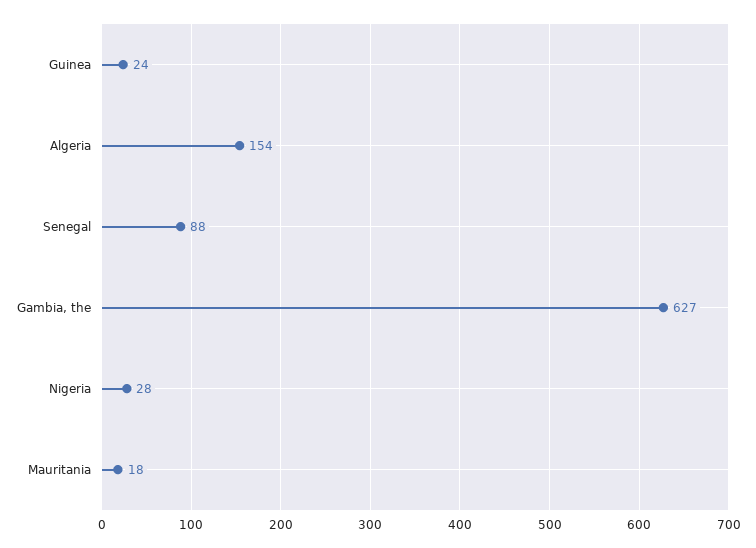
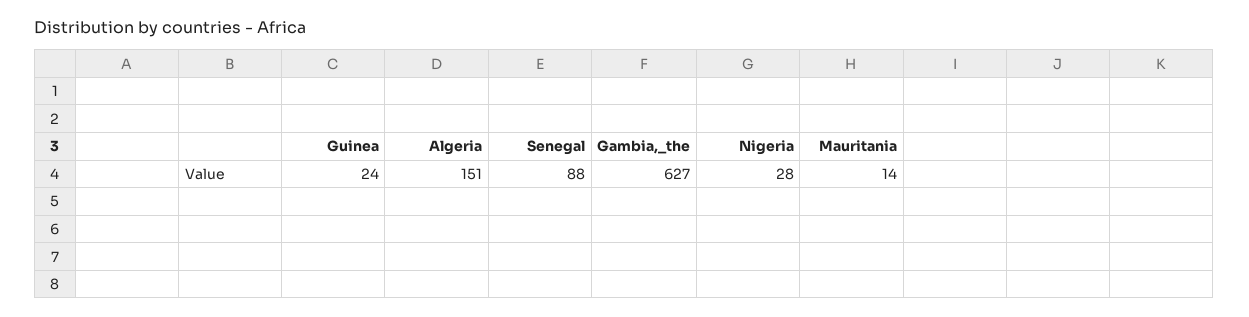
Algeria: 154 -> 151
Mauritania: 18 -> 14

